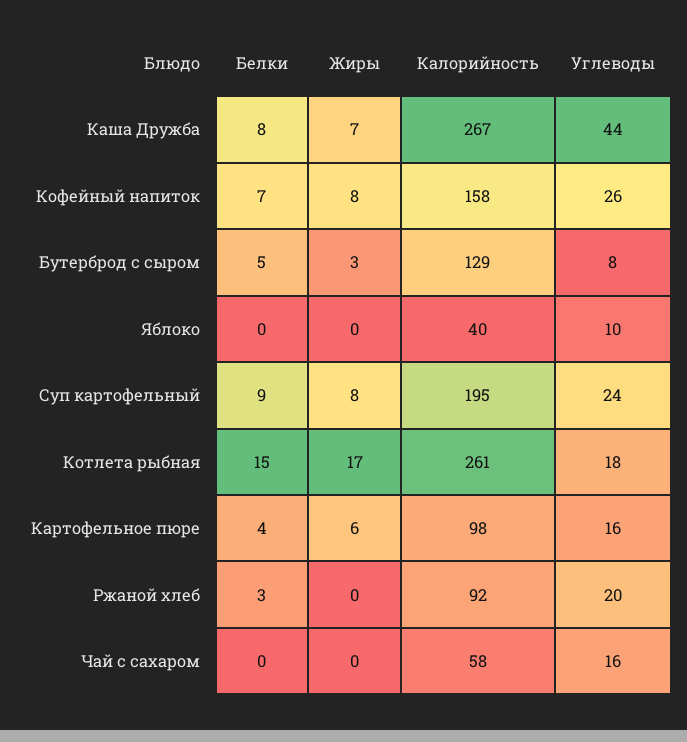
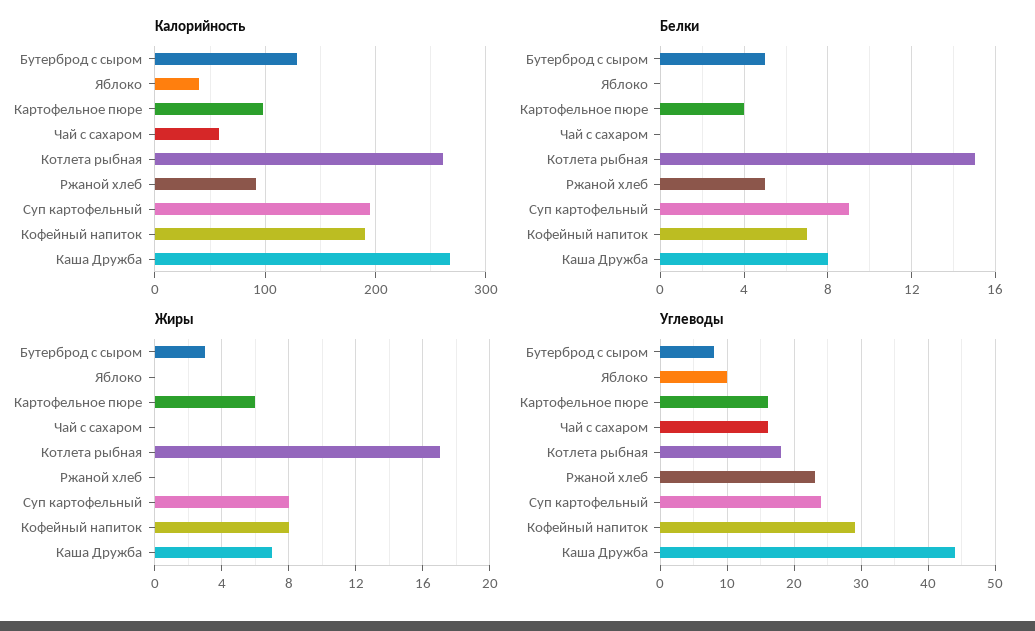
Калорийность, Кофейный напиток: 158 -> 190
Углеводы, Кофейный напиток: 26 -> 29
Белки, Ржаной хлеб: 3 -> 5
Углеводы, Ржаной хлеб: 20 -> 23

